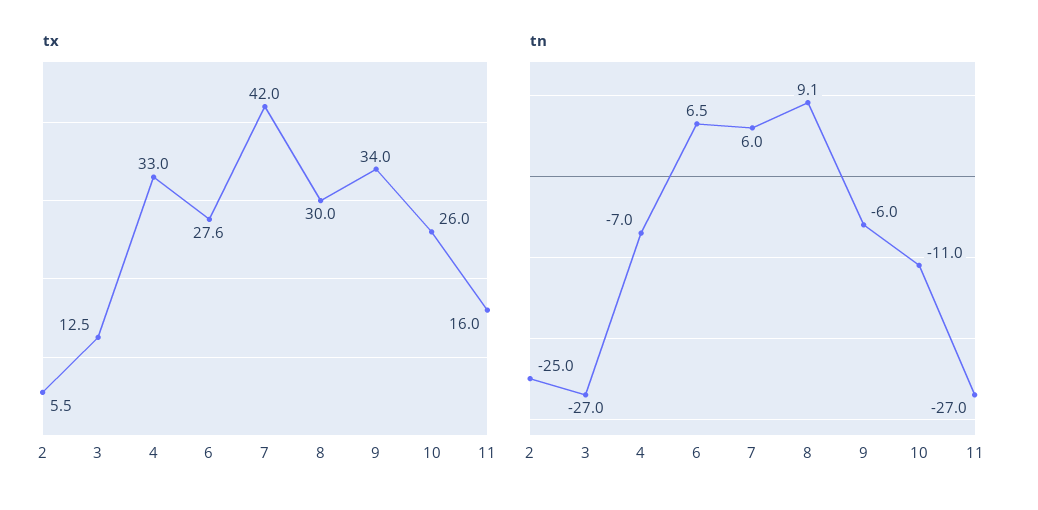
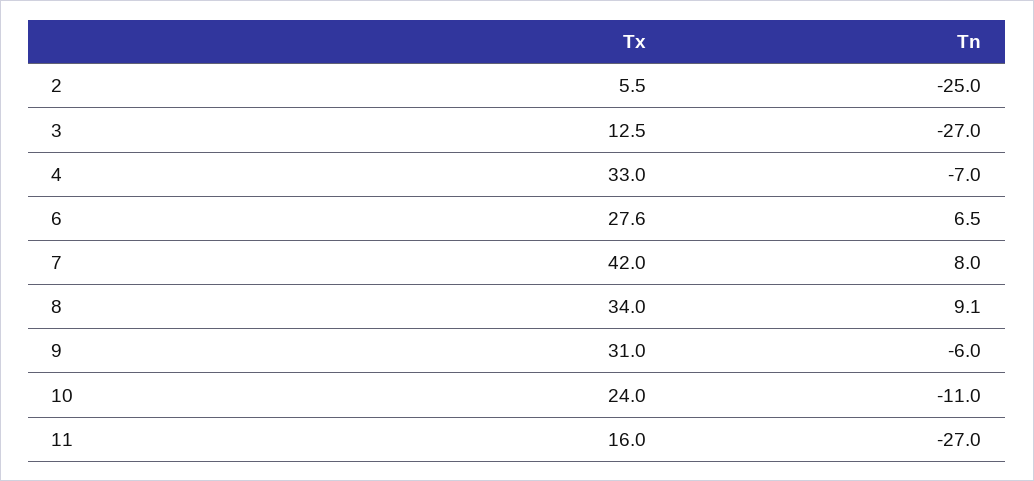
tx, 8: 30 -> 34
tx, 9: 34 -> 31
tx, 10: 26 -> 24
tn, 7: 6 -> 8

